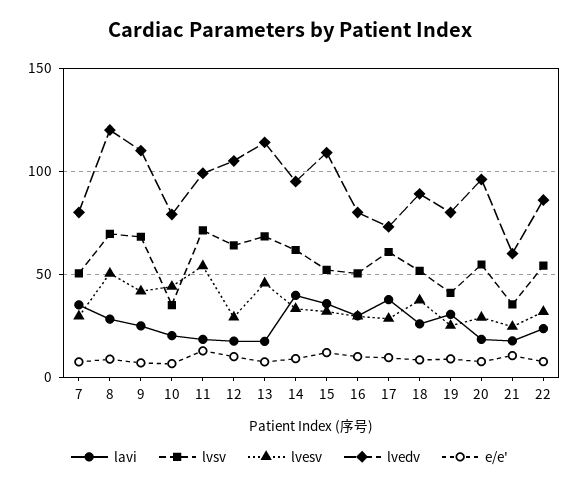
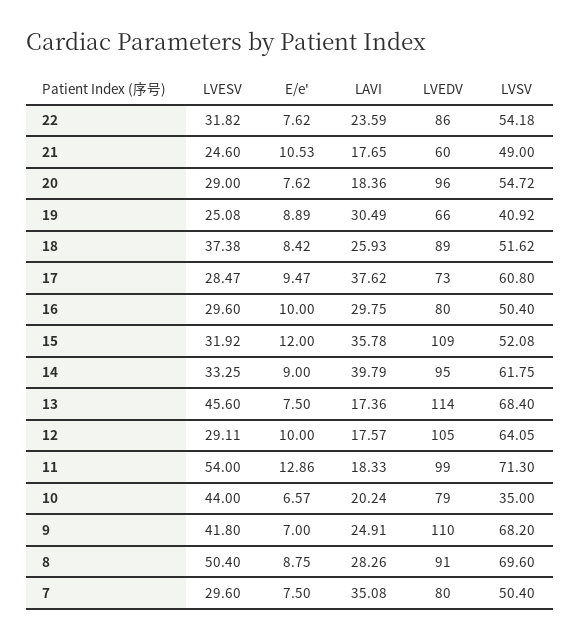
lvedv, 8: 120 -> 91
lvedv, 19: 80 -> 66
lvsv, 21: 35 -> 49

